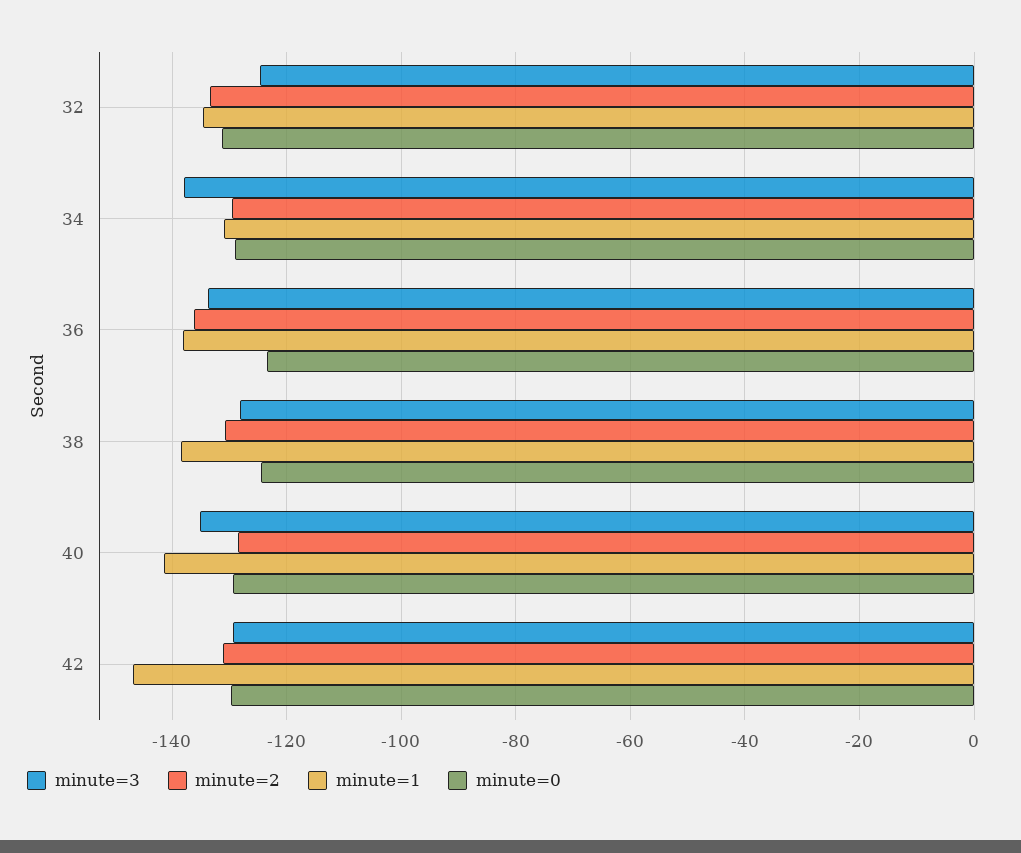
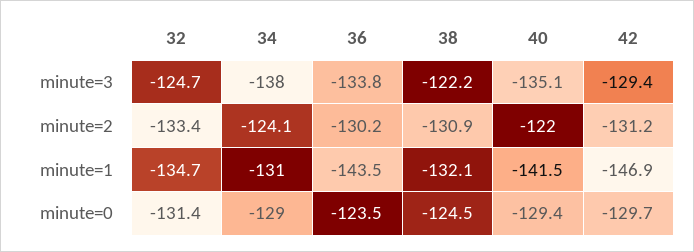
minute=2, 34: -130 -> -124.1
minute=2, 36: -136 -> -130.2
minute=1, 36: -138 -> -143.5
minute=3, 38: -128 -> -122.2
minute=1, 38: -138 -> -132.1
minute=2, 40: -128 -> -122

